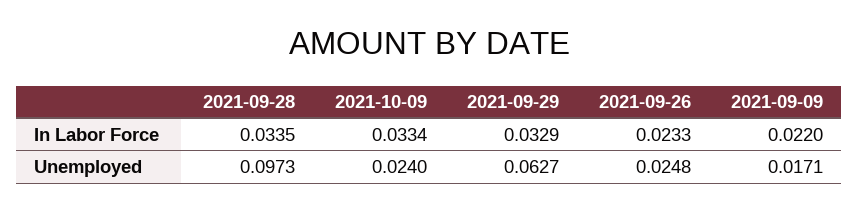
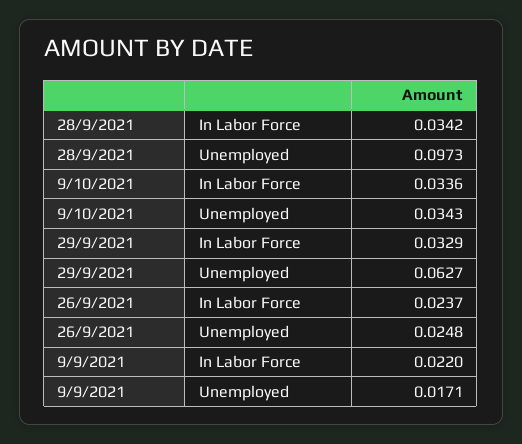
2021-09-28, In Labor Force: 0.0335 -> 0.0342
2021-10-09, In Labor Force: 0.0334 -> 0.0336
2021-09-26, In Labor Force: 0.0233 -> 0.0237
2021-10-09, Unemployed: 0.024 -> 0.0343

